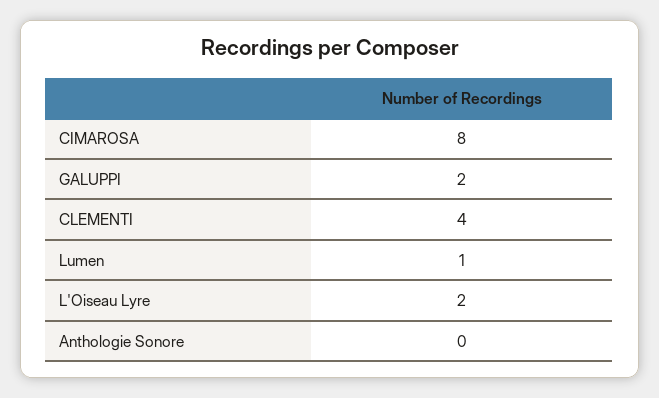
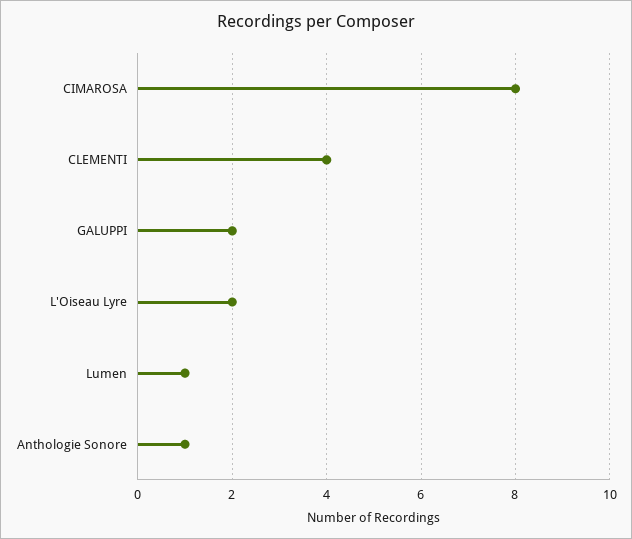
Anthologie Sonore: 0 -> 1

